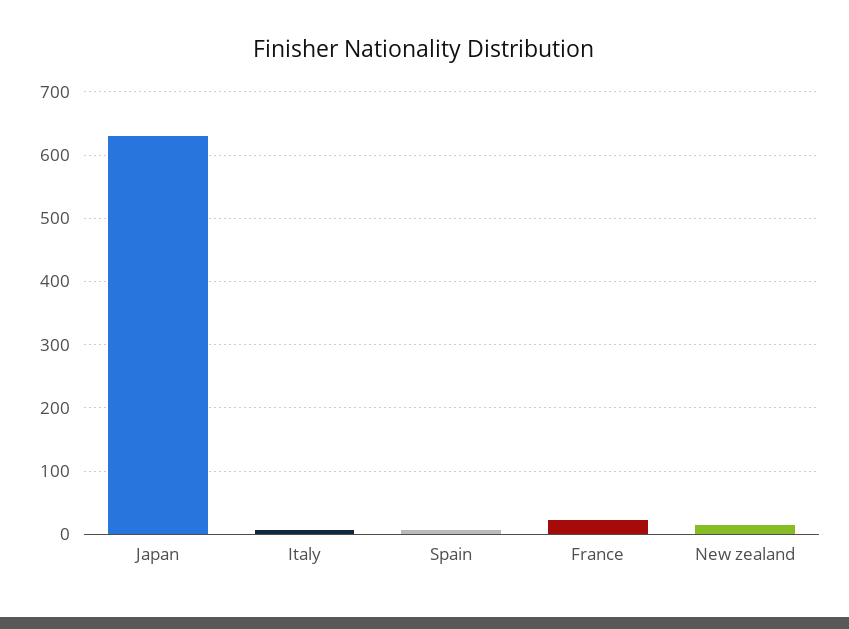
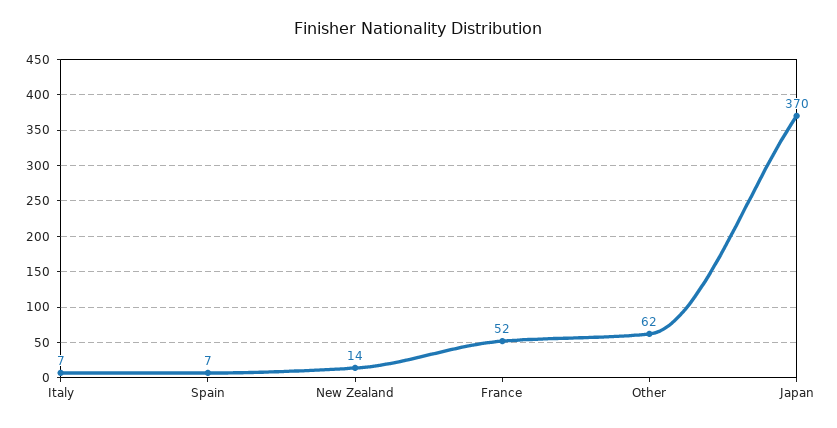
Japan: 630 -> 370
France: 20 -> 52
Other: none -> 62

